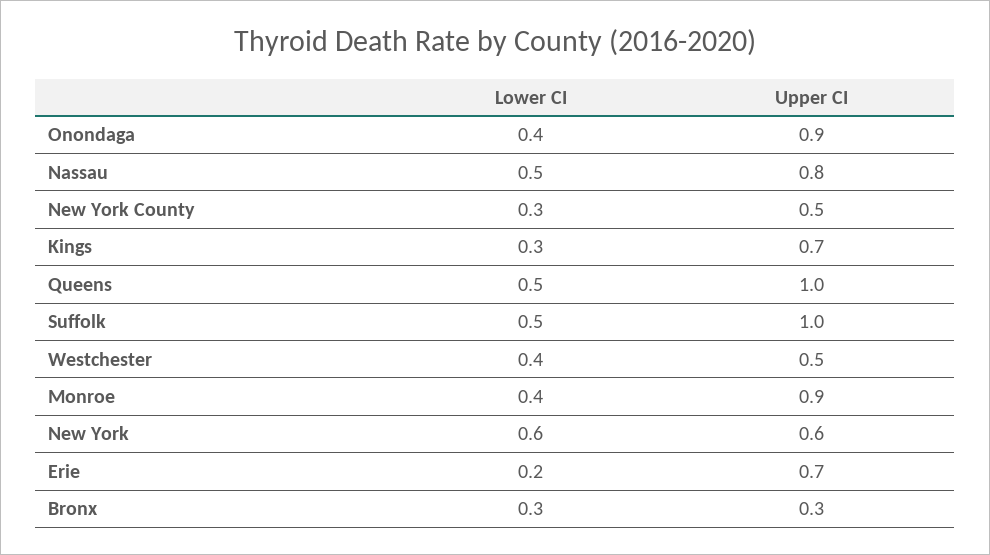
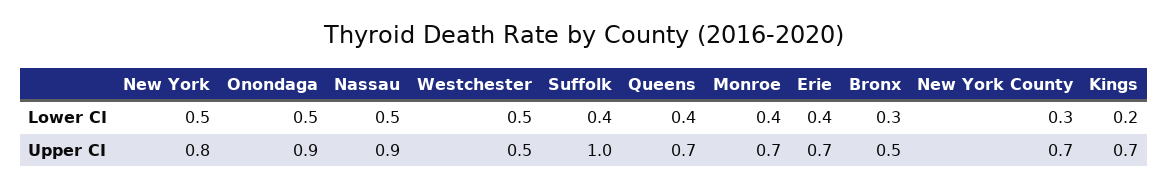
Lower CI, Onondaga: 0.4 -> 0.5
Upper CI, Nassau: 0.8 -> 0.9
Upper CI, New York County: 0.5 -> 0.7
Lower CI, Kings: 0.3 -> 0.2
Lower CI, Queens: 0.5 -> 0.4
Upper CI, Queens: 1 -> 0.7
Lower CI, Suffolk: 0.5 -> 0.4
Lower CI, Westchester: 0.4 -> 0.5
Upper CI, Monroe: 0.9 -> 0.7
Lower CI, New York: 0.6 -> 0.5
Upper CI, New York: 0.6 -> 0.8
Lower CI, Erie: 0.2 -> 0.4
Upper CI, Bronx: 0.3 -> 0.5

